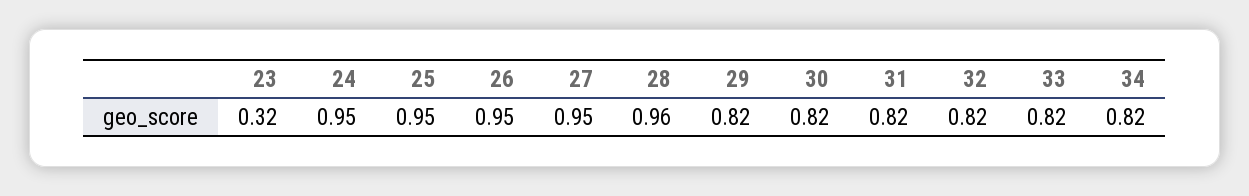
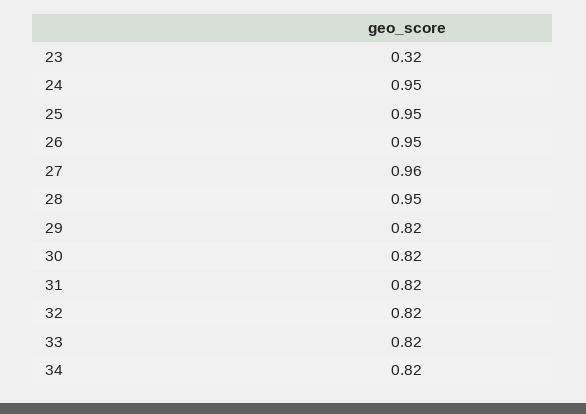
27: 0.95 -> 0.96
28: 0.96 -> 0.95

